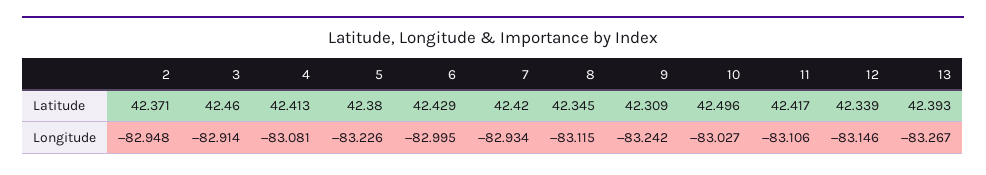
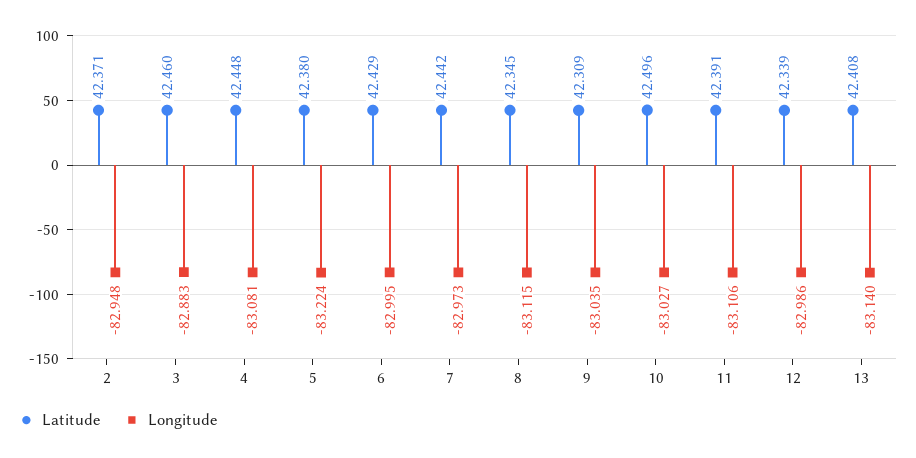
Latitude, 4: 42.413 -> 42.448
Latitude, 7: 42.42 -> 42.442
Latitude, 11: 42.417 -> 42.391
Latitude, 13: 42.393 -> 42.408
Longitude, 3: -82.914 -> -82.883
Longitude, 5: -83.226 -> -83.224
Longitude, 7: -82.934 -> -82.973
Longitude, 9: -83.242 -> -83.035
Longitude, 12: -83.146 -> -82.986
Longitude, 13: -83.267 -> -83.14

